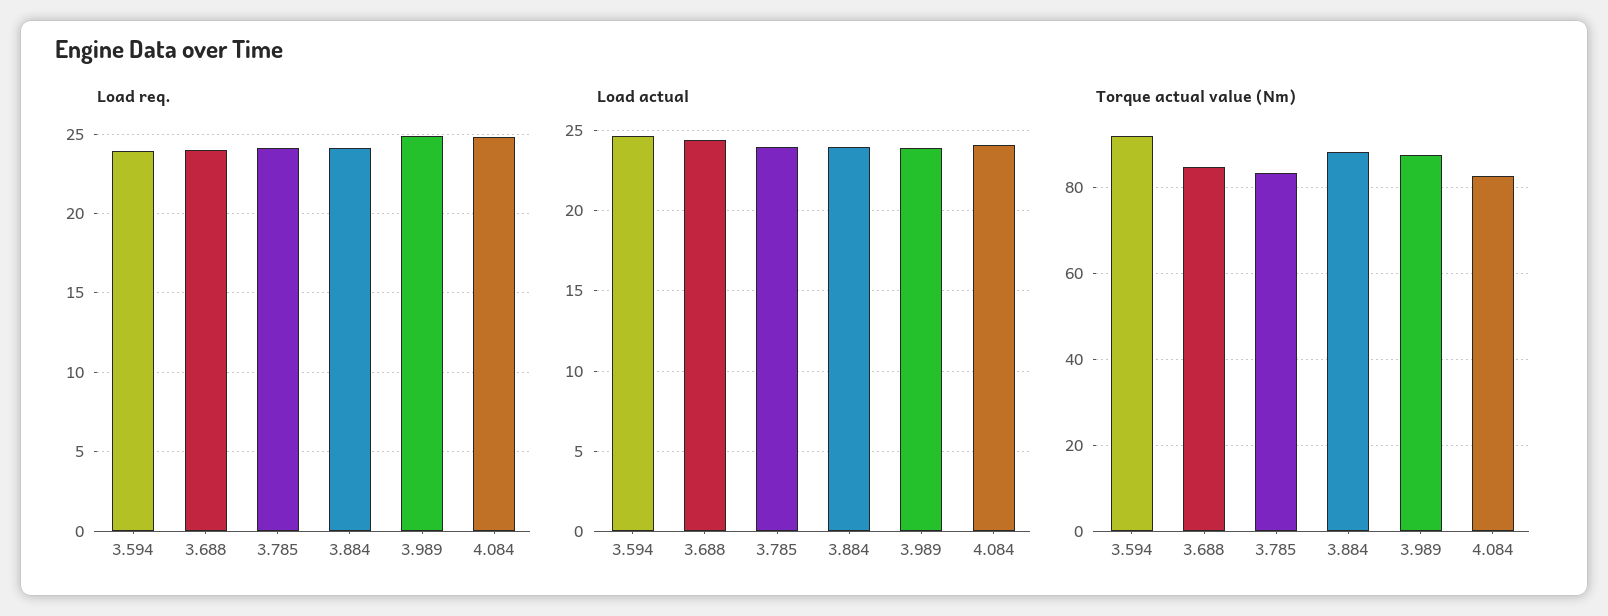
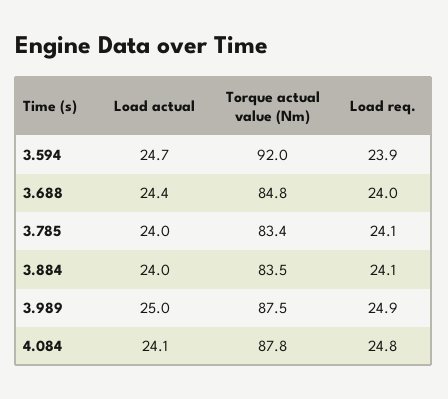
Load actual, 3.989: 24 -> 25
Torque actual value (Nm), 3.884: 88 -> 83.5
Torque actual value (Nm), 4.084: 82 -> 87.8

